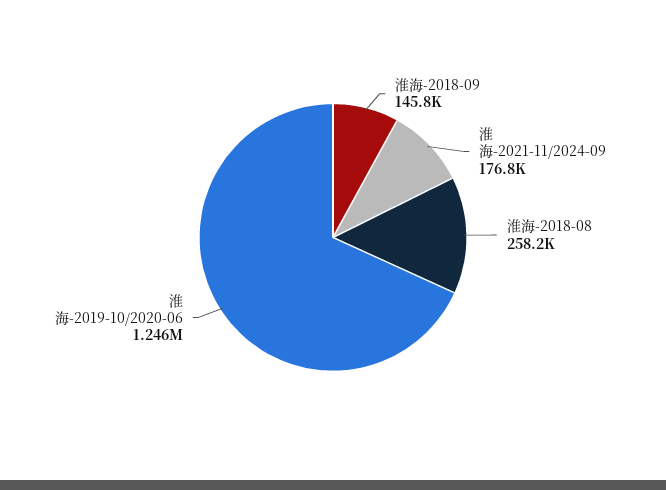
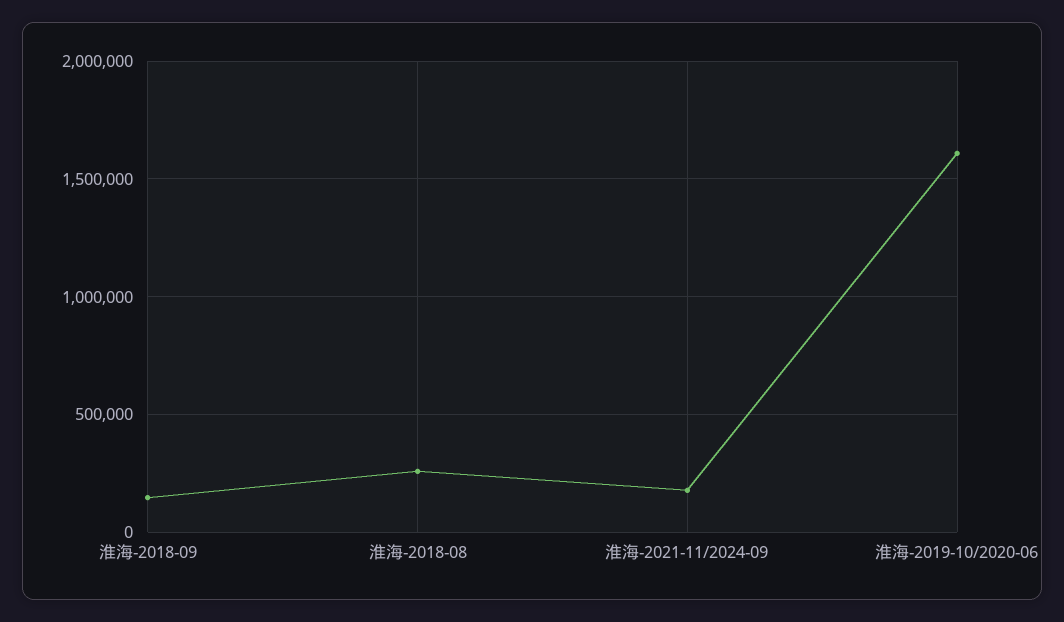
淮海-2019-10/2020-06: 1246000 -> 1600000

